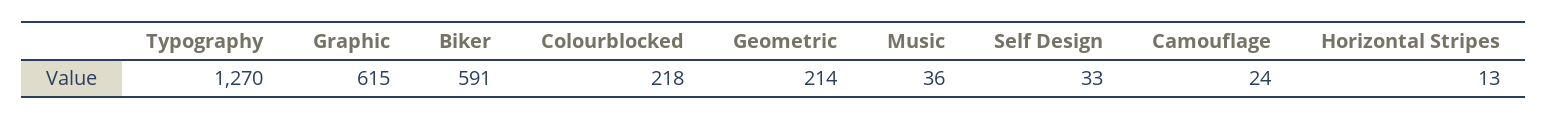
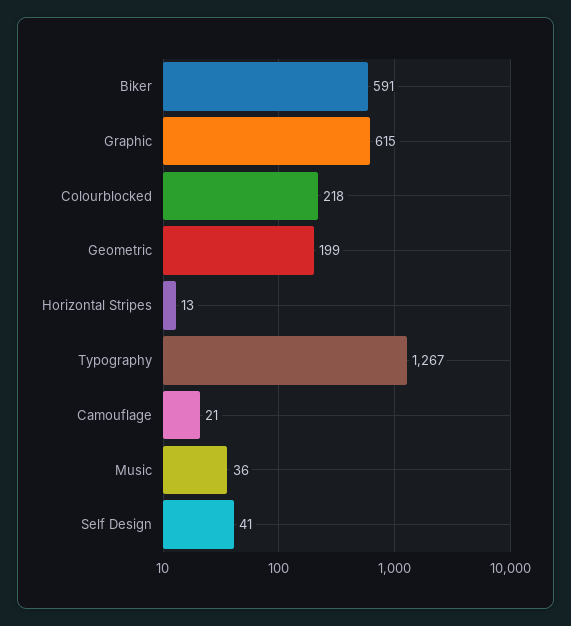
Typography: 1270 -> 1267
Geometric: 214 -> 199
Self Design: 33 -> 41
Camouflage: 24 -> 21

